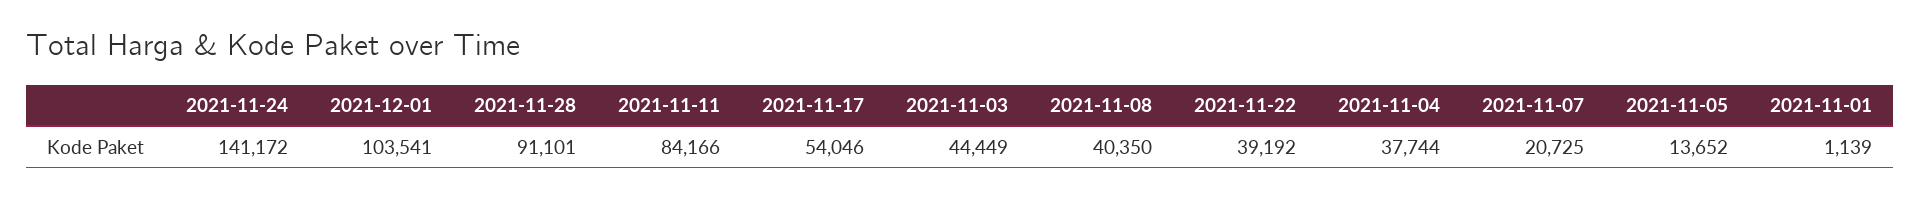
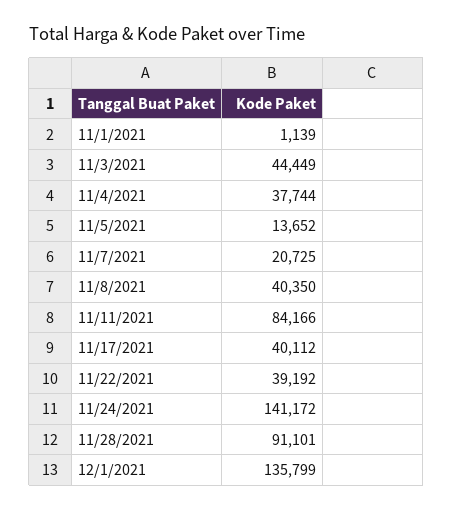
2021-12-01: 103541 -> 135799
2021-11-17: 54046 -> 40112

